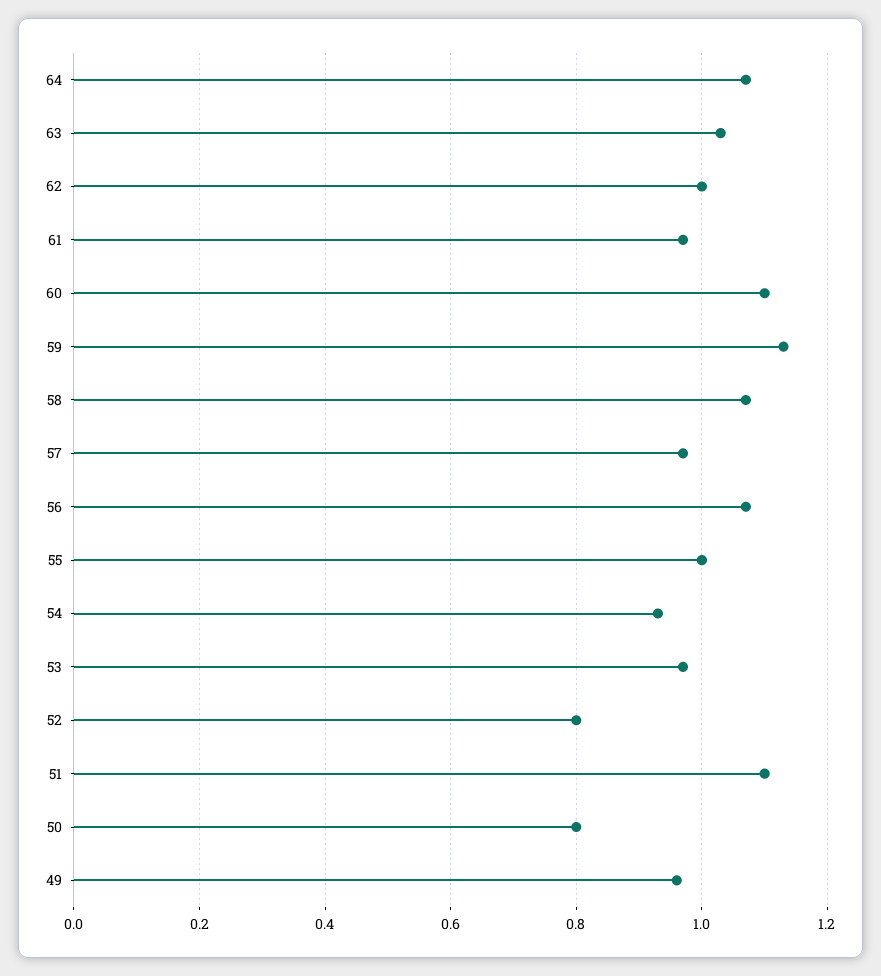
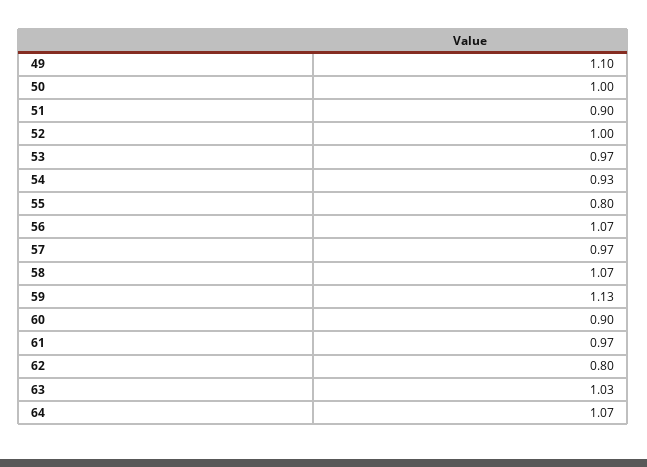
62: 1 -> 0.8
60: 1.1 -> 0.9
55: 1 -> 0.8
52: 0.8 -> 1
51: 1.1 -> 0.9
50: 0.8 -> 1
49: 0.95 -> 1.1

